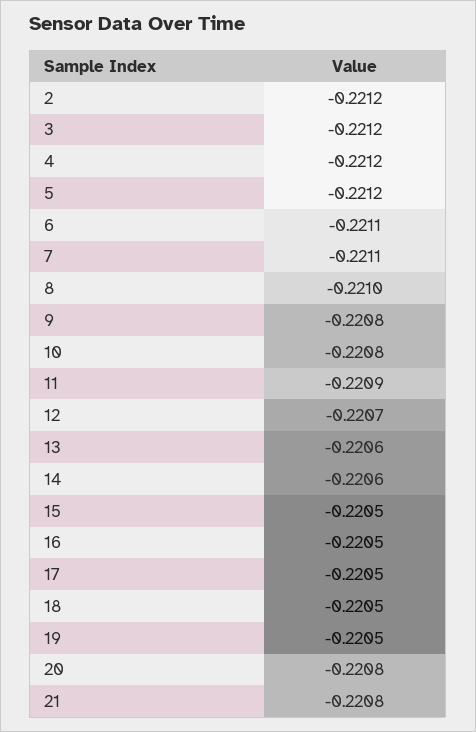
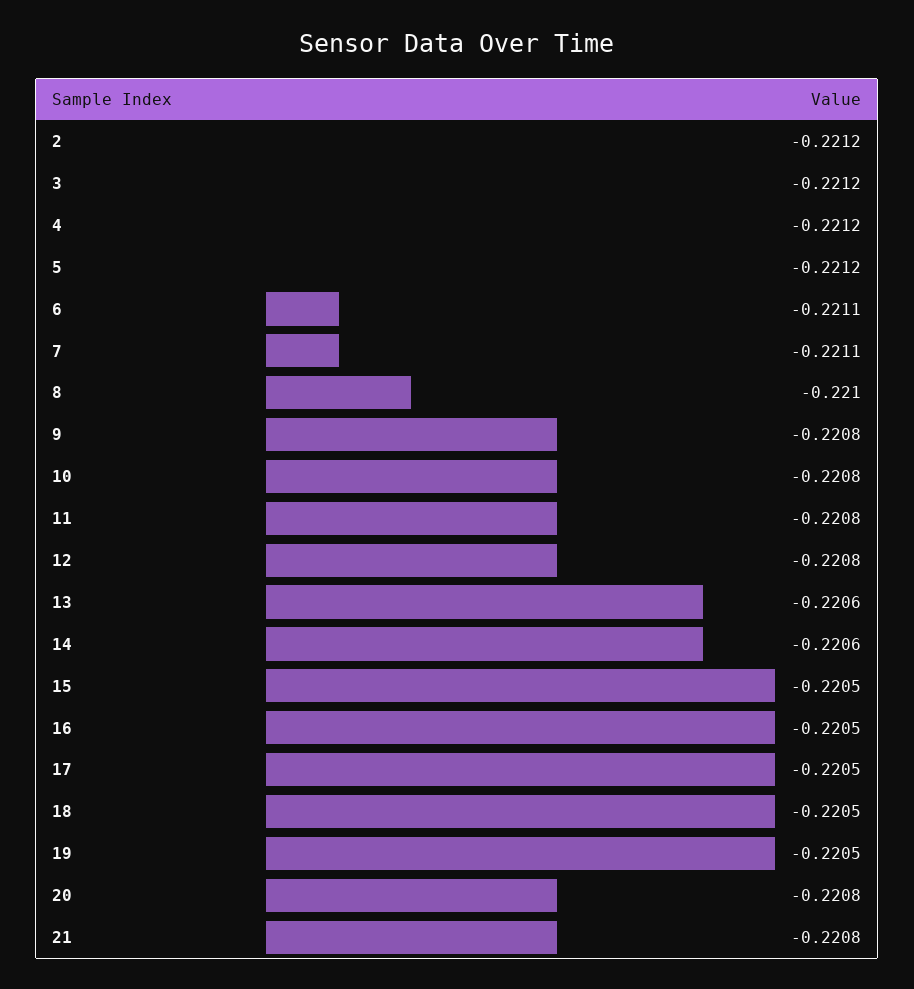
11: -0.2209 -> -0.2208
12: -0.2207 -> -0.2208

